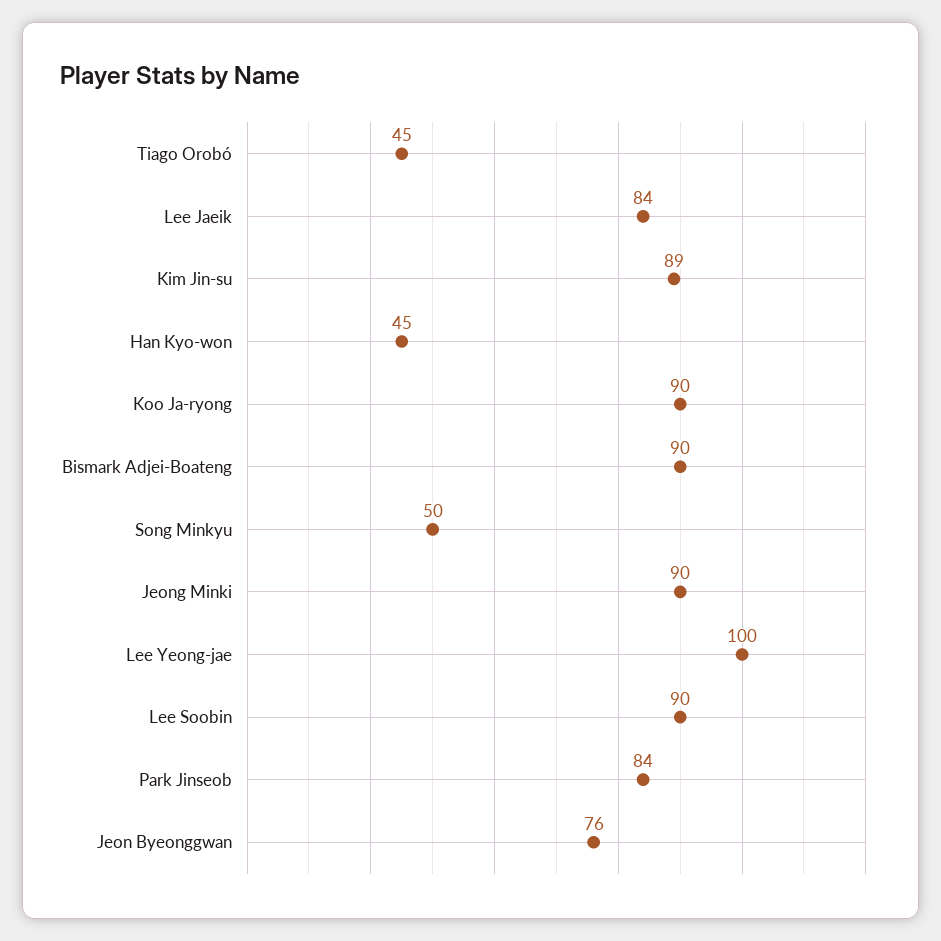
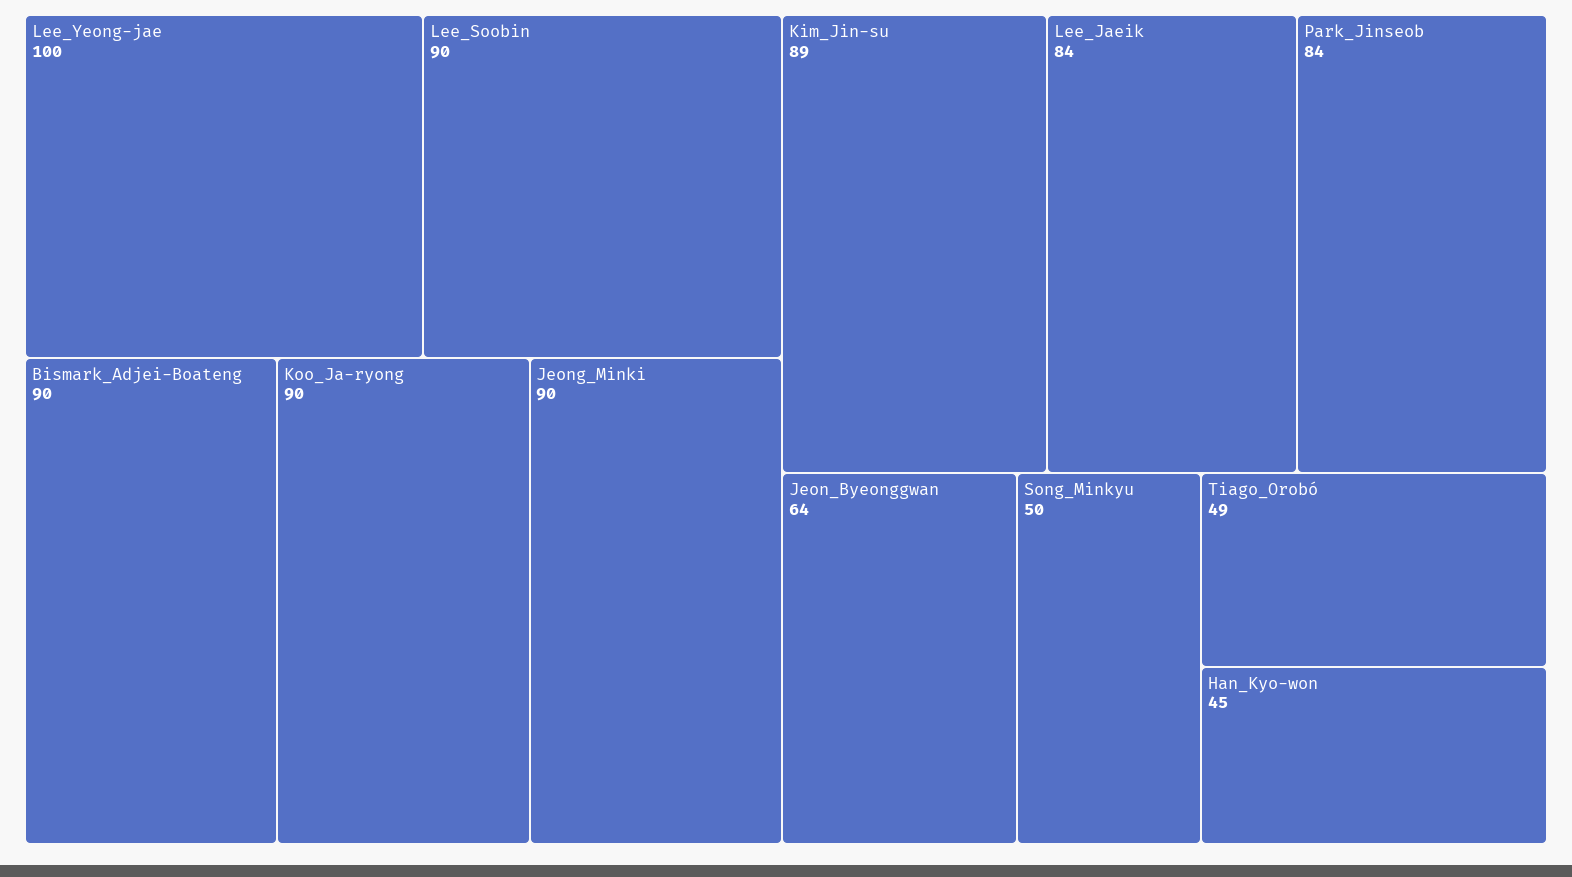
Tiago Orobó: 45 -> 49
Jeon Byeonggwan: 76 -> 64

